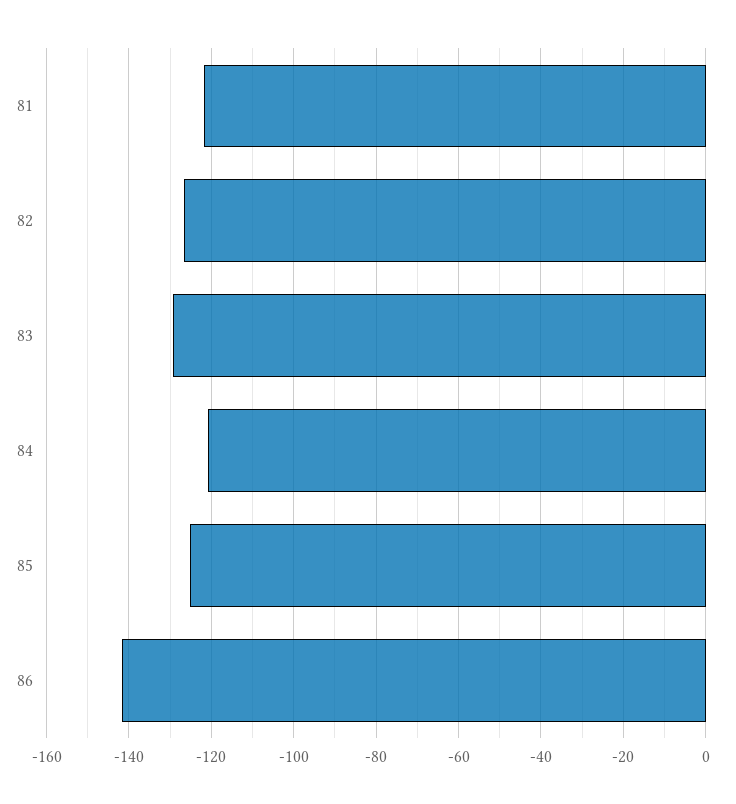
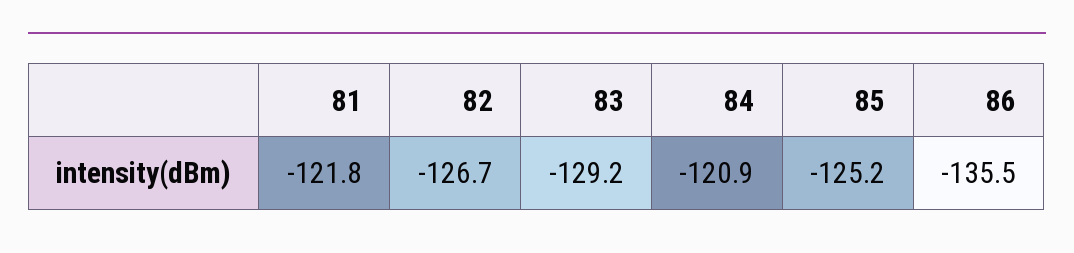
86: -142 -> -135.5

